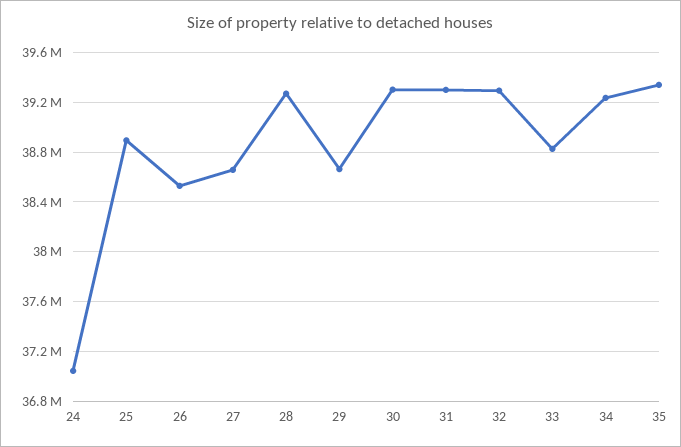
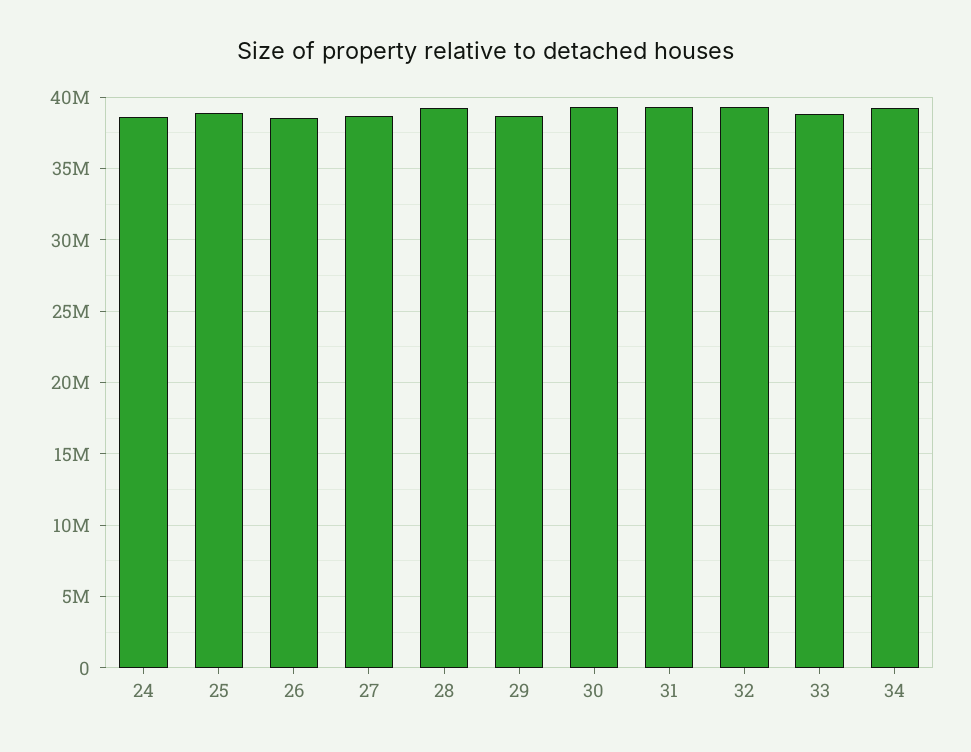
24: 37050000 -> 38500000
35: 39350000 -> none

